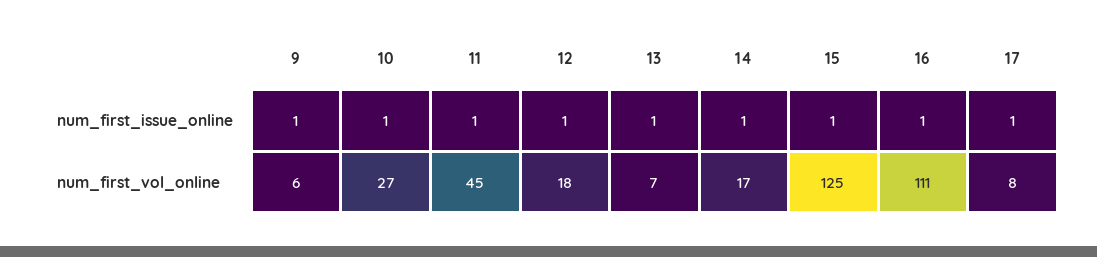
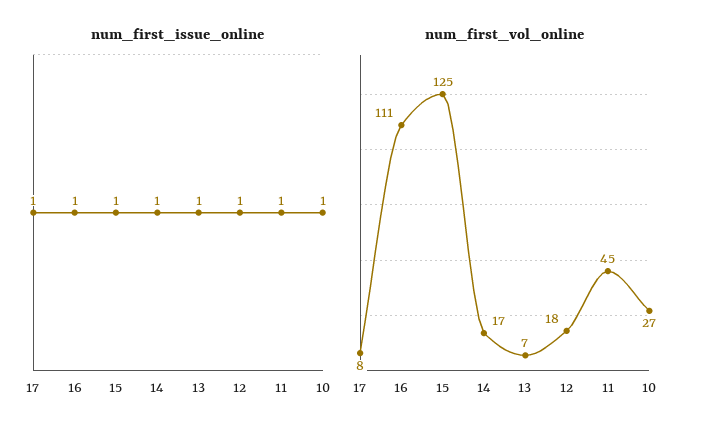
num_first_issue_online, 9: 1 -> none
num_first_vol_online, 9: 6 -> none

